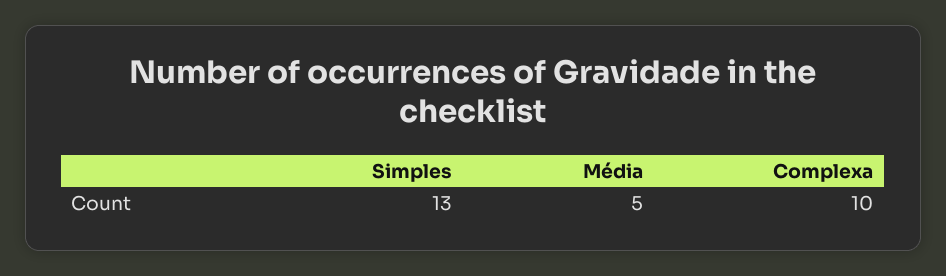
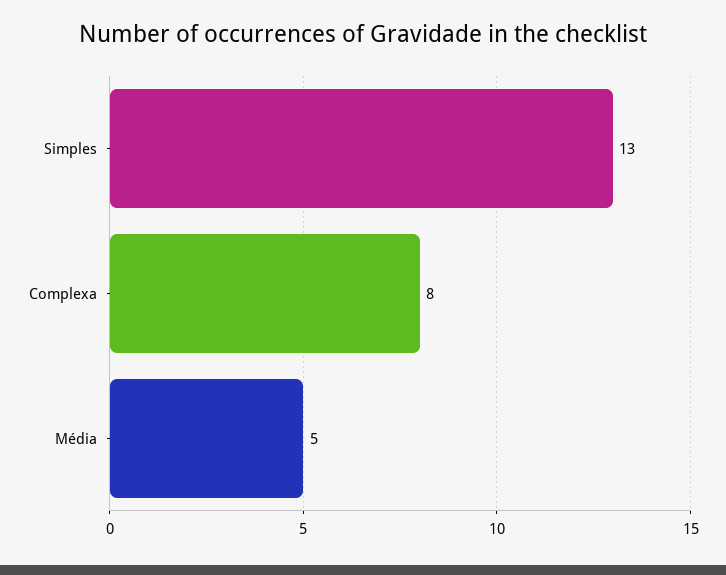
Complexa: 10 -> 8

